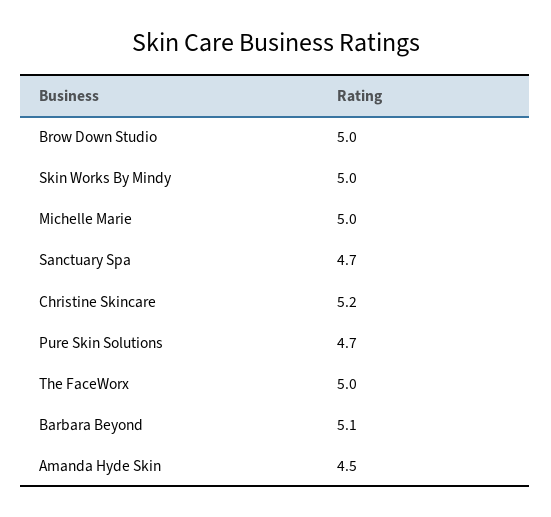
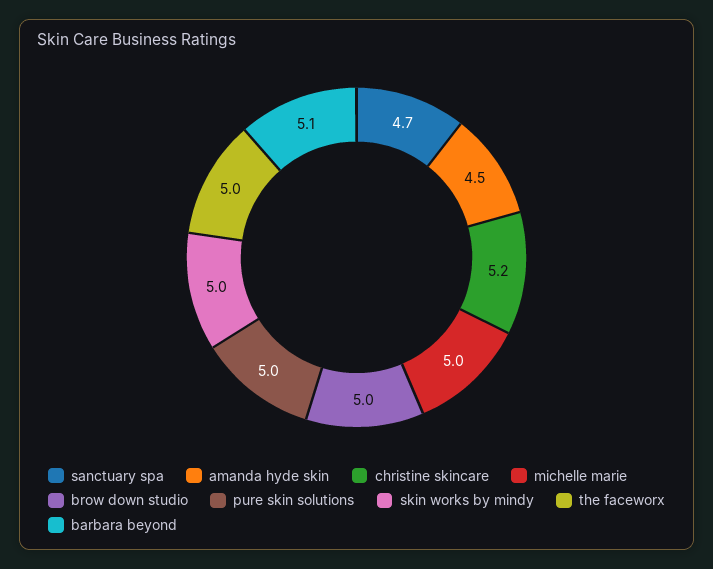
Pure Skin Solutions: 4.7 -> 5

